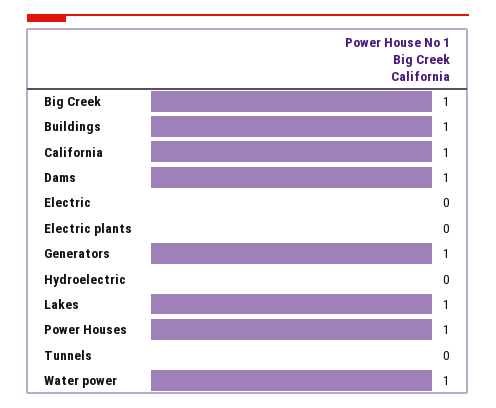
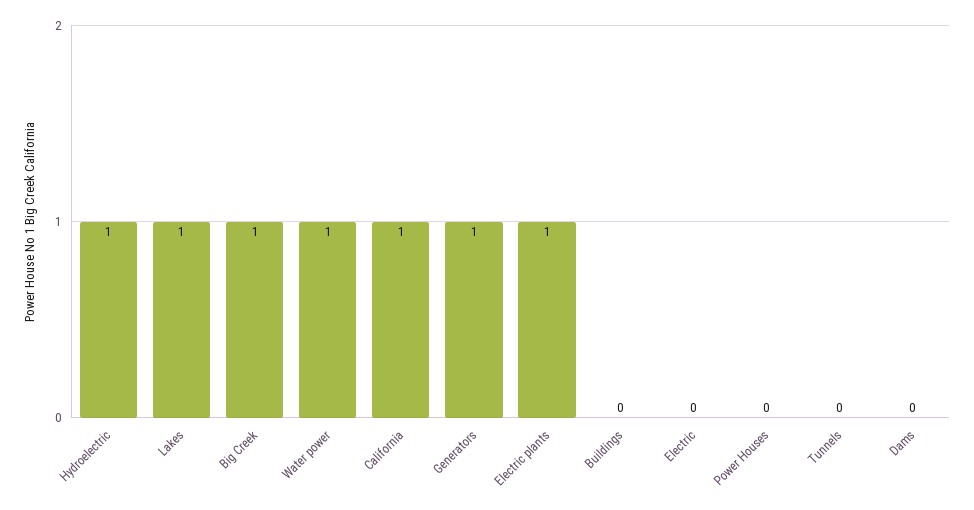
Buildings: 1 -> 0
Dams: 1 -> 0
Electric plants: 0 -> 1
Hydroelectric: 0 -> 1
Power Houses: 1 -> 0

